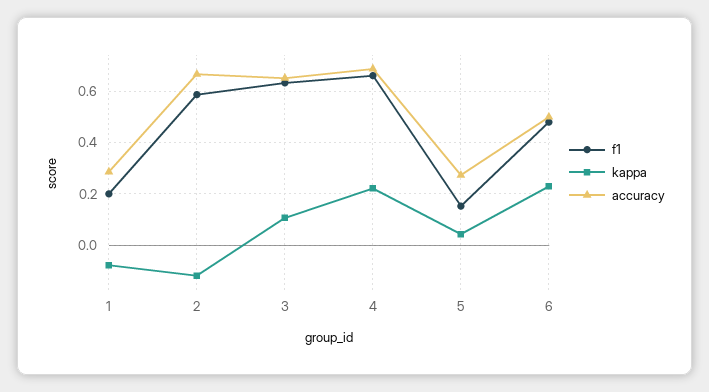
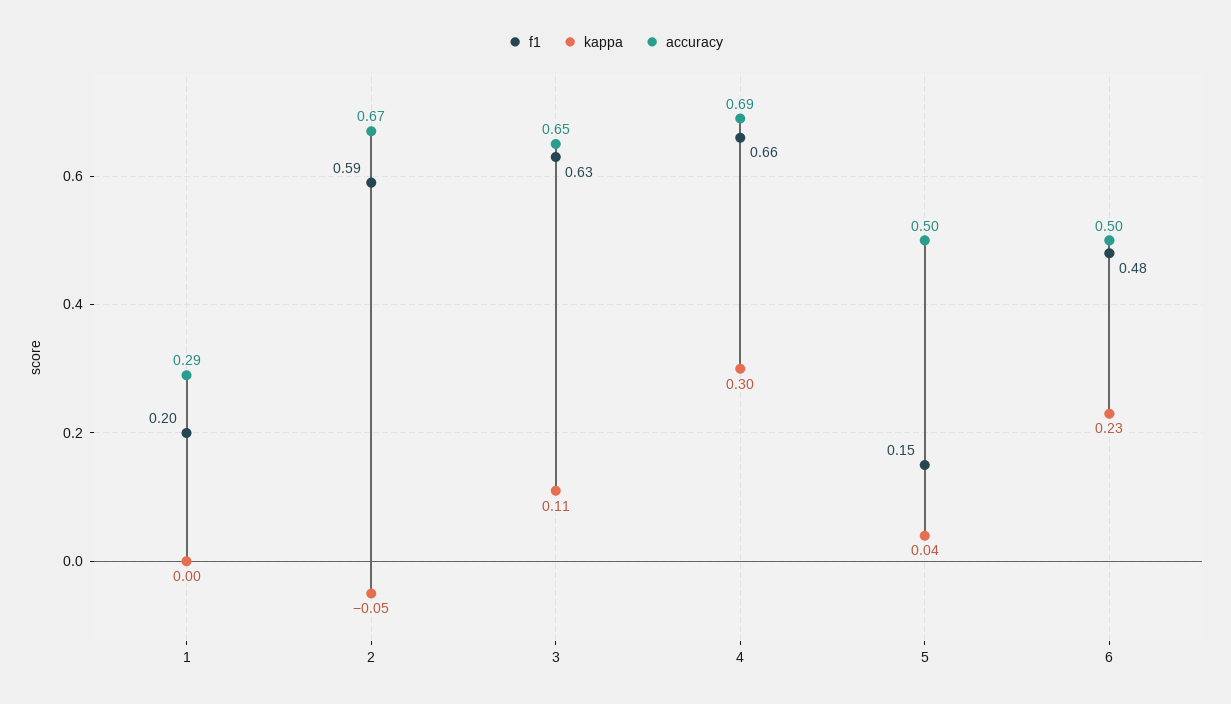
kappa, 1: -0.075 -> 0
kappa, 2: -0.125 -> -0.05
kappa, 4: 0.225 -> 0.3
accuracy, 5: 0.275 -> 0.5

